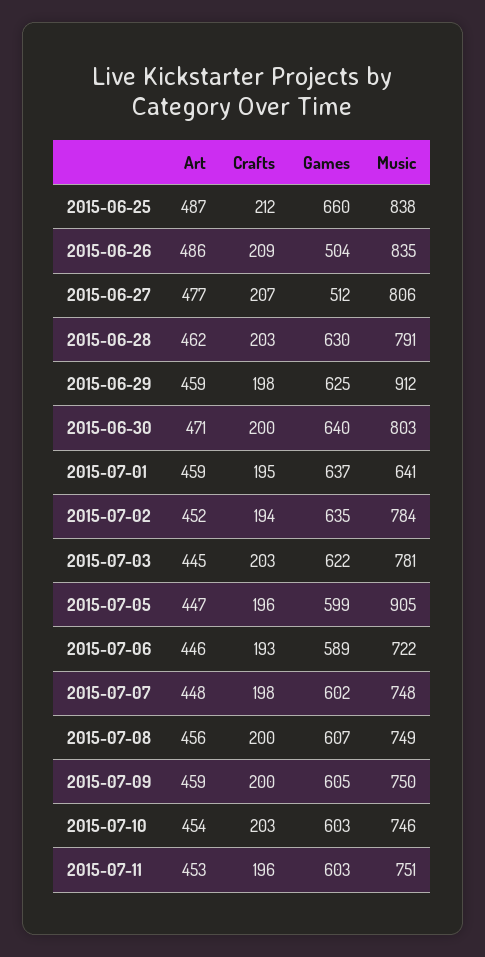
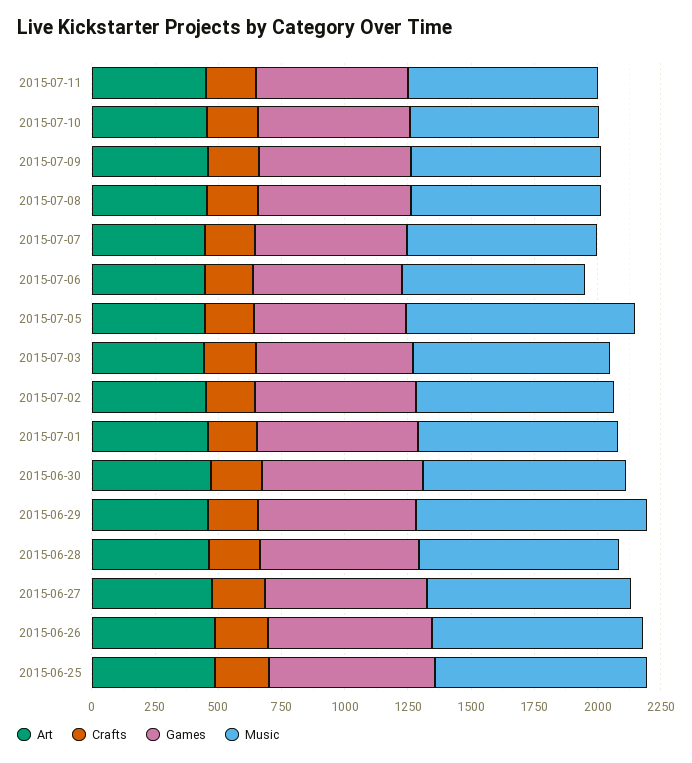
Games, 2015-06-26: 504 -> 650
Games, 2015-06-27: 512 -> 650
Music, 2015-07-01: 641 -> 800

